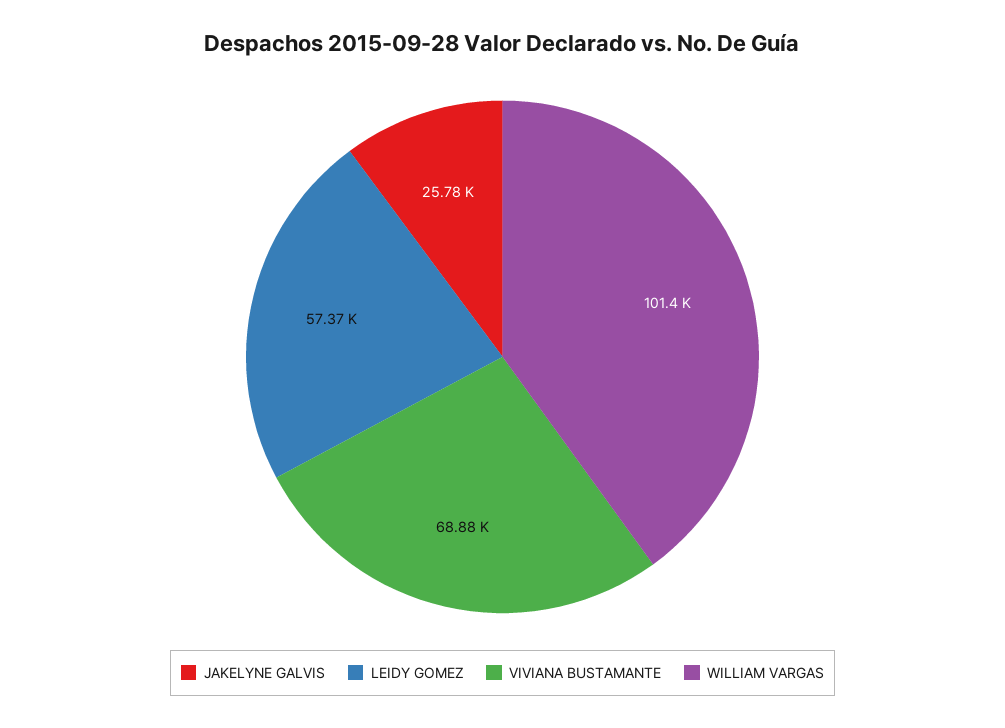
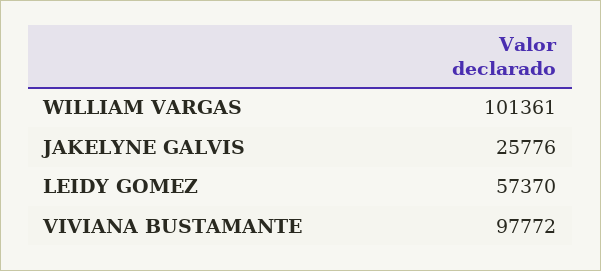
VIVIANA BUSTAMANTE: 68880 -> 97772

